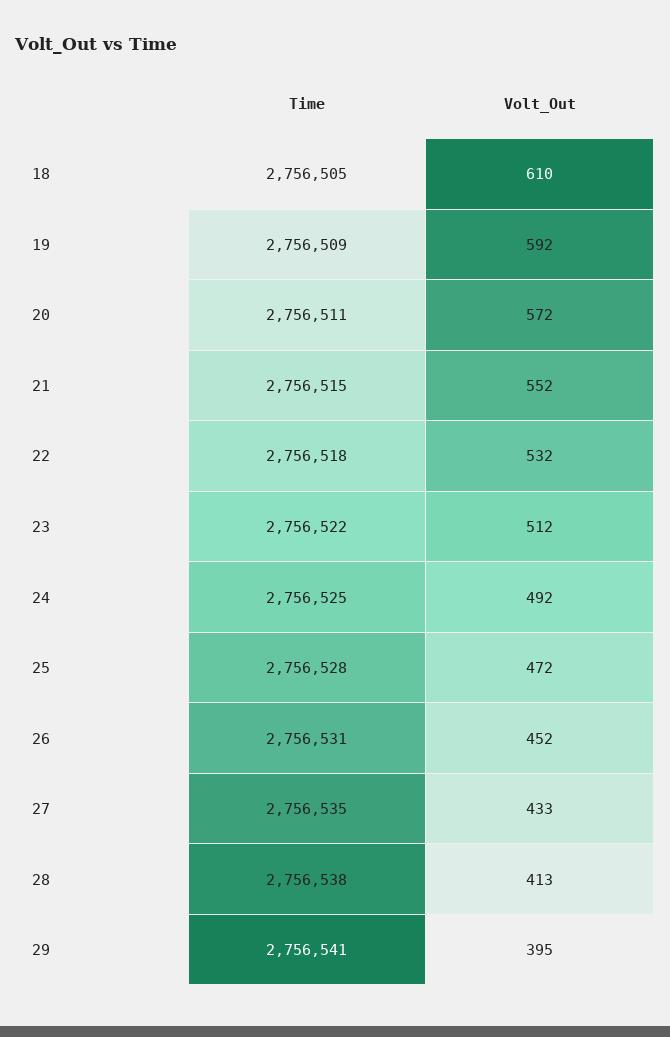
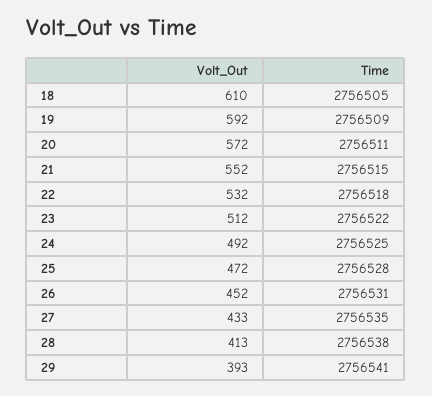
Volt_Out, 29: 395 -> 393

